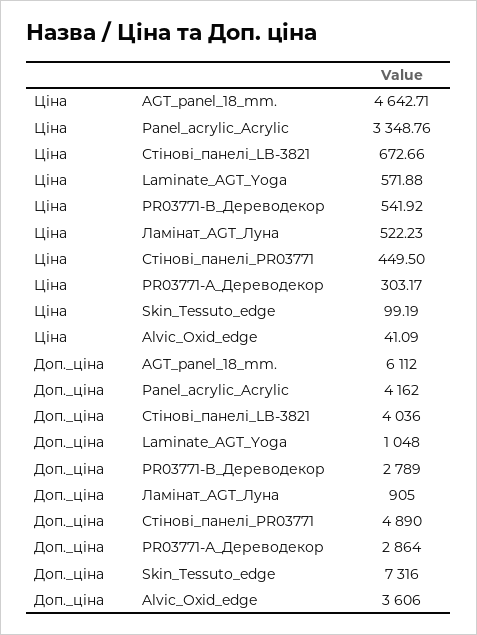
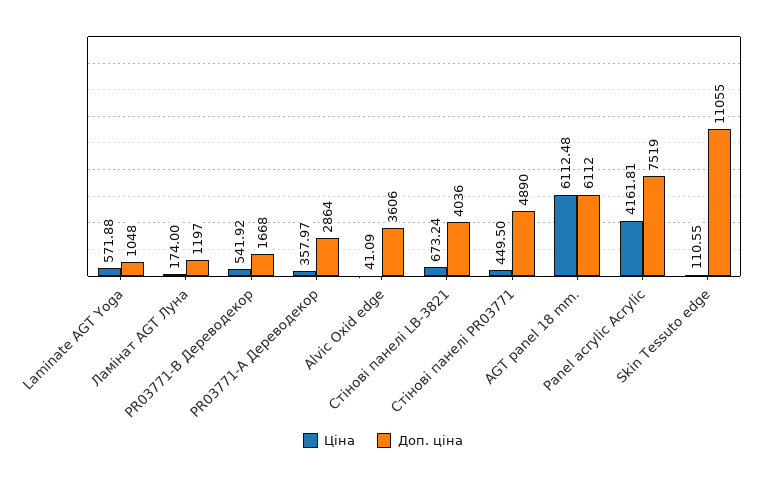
Ціна, AGT_panel_18_mm.: 4642.71 -> 6112.48
Ціна, Panel_acrylic_Acrylic: 3348.76 -> 4161.81
Ціна, Стінові_панелі_LB-3821: 672.66 -> 673.24
Ціна, Ламінат_AGT_Луна: 522.23 -> 174
Ціна, PR03771-А_Дереводекор: 303.17 -> 357.97
Ціна, Skin_Tessuto_edge: 99.19 -> 110.55
Доп._ціна, Panel_acrylic_Acrylic: 4162 -> 7519
Доп._ціна, PR03771-B_Дереводекор: 2789 -> 1668
Доп._ціна, Ламінат_AGT_Луна: 905 -> 1197
Доп._ціна, Skin_Tessuto_edge: 7316 -> 11055

